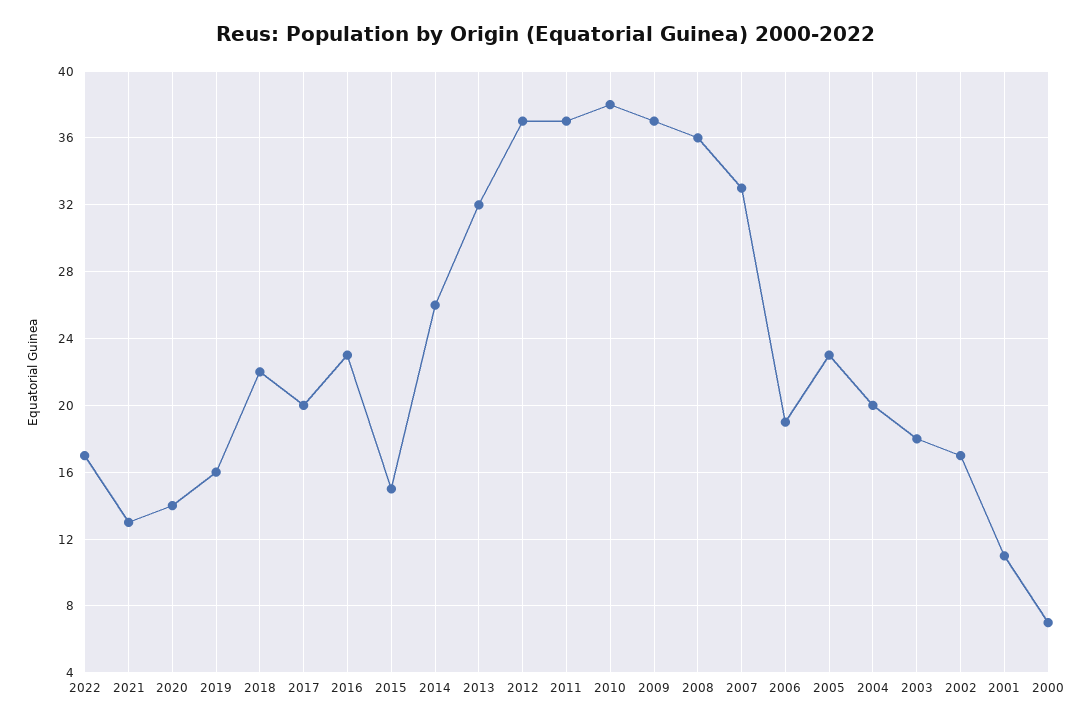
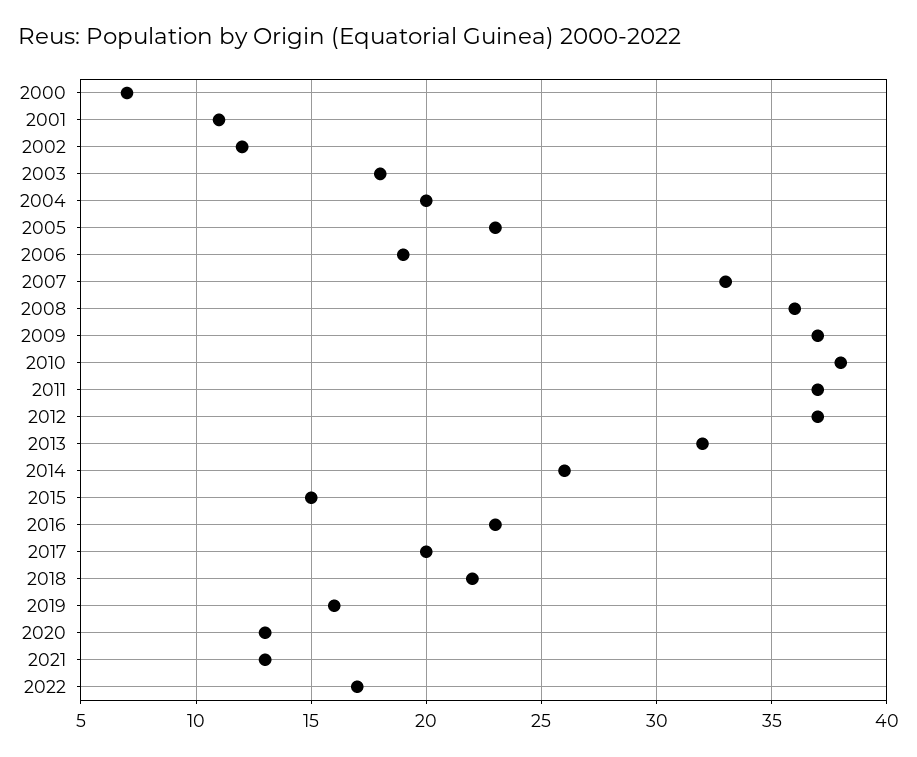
2020: 14 -> 13
2002: 17 -> 12

